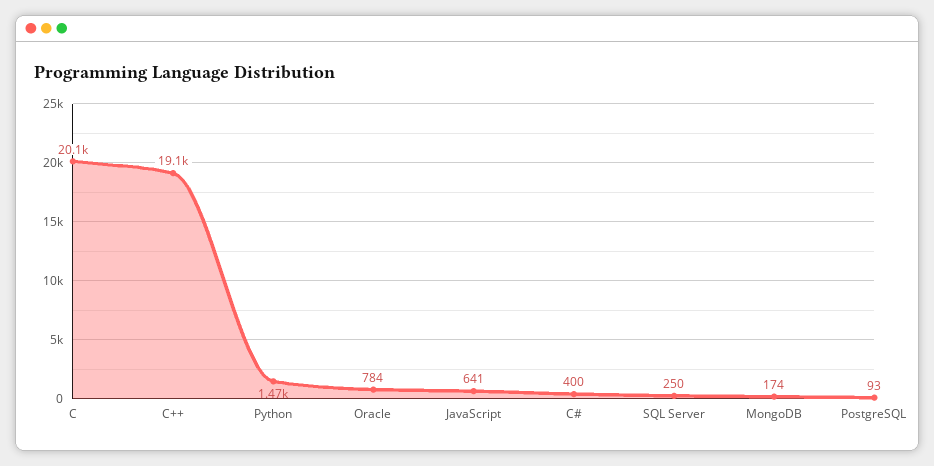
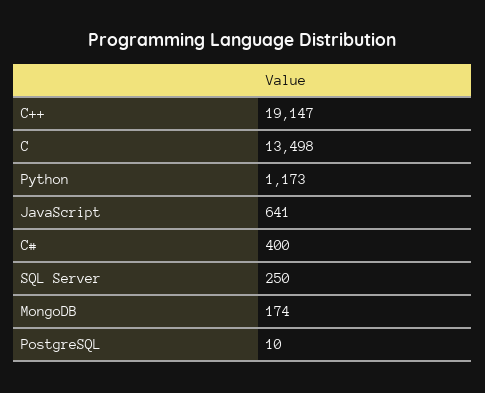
C: 20100 -> 13498
Python: 1470 -> 1173
Oracle: 784 -> none
PostgreSQL: 93 -> 10

